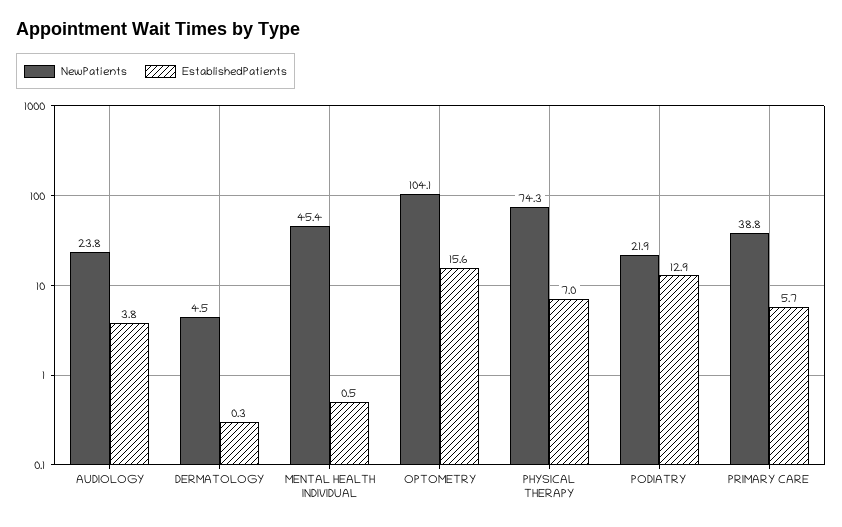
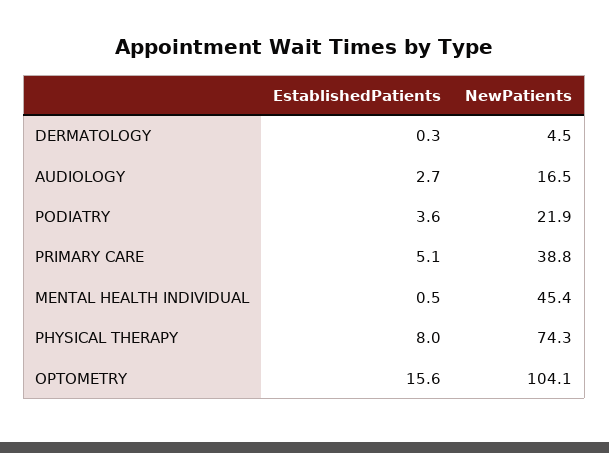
NewPatients, AUDIOLOGY: 23.8 -> 16.5
EstablishedPatients, AUDIOLOGY: 3.8 -> 2.7
EstablishedPatients, PHYSICAL THERAPY: 7 -> 8
EstablishedPatients, PODIATRY: 12.9 -> 3.6
EstablishedPatients, PRIMARY CARE: 5.7 -> 5.1

